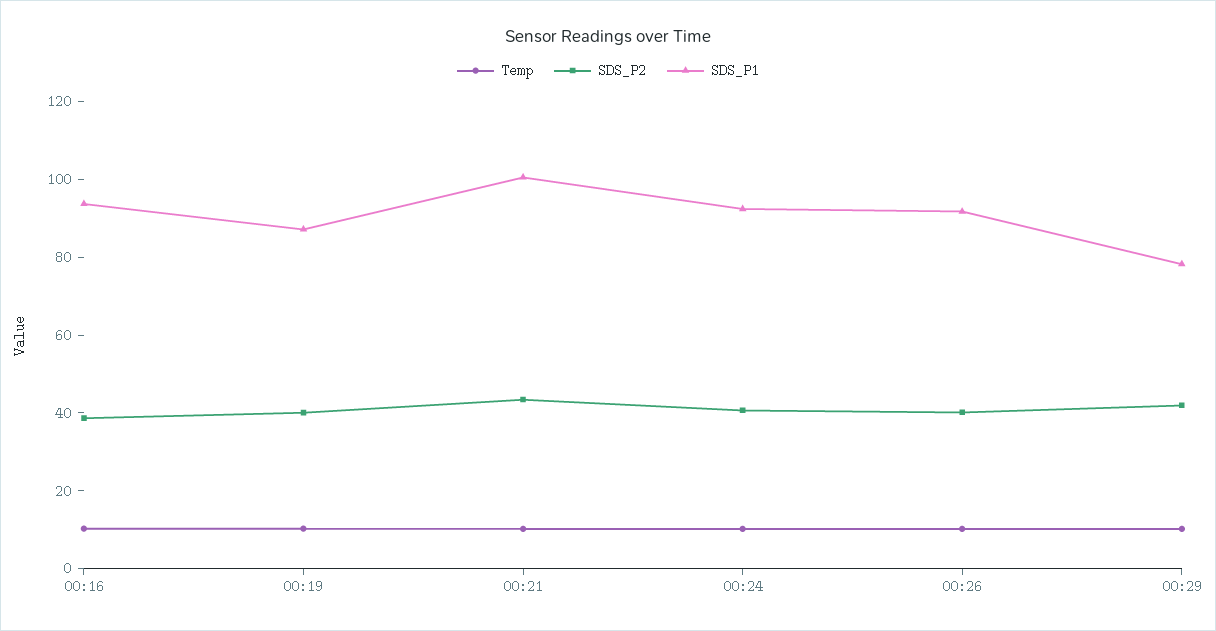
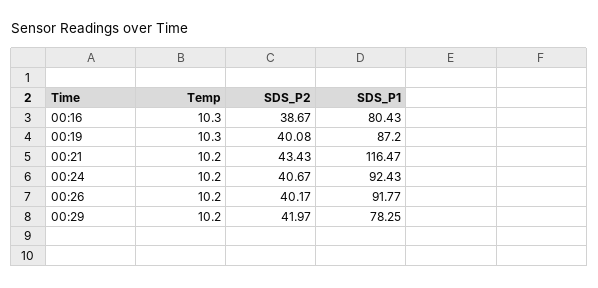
SDS_P1, 00:16: 95 -> 80.43
SDS_P1, 00:21: 100 -> 116.47

